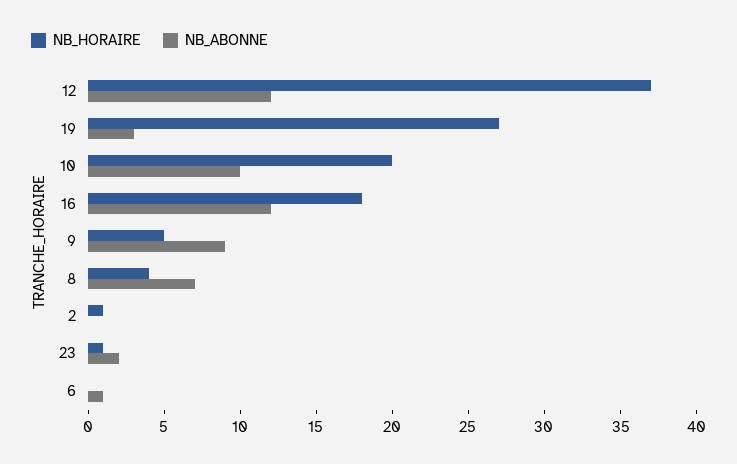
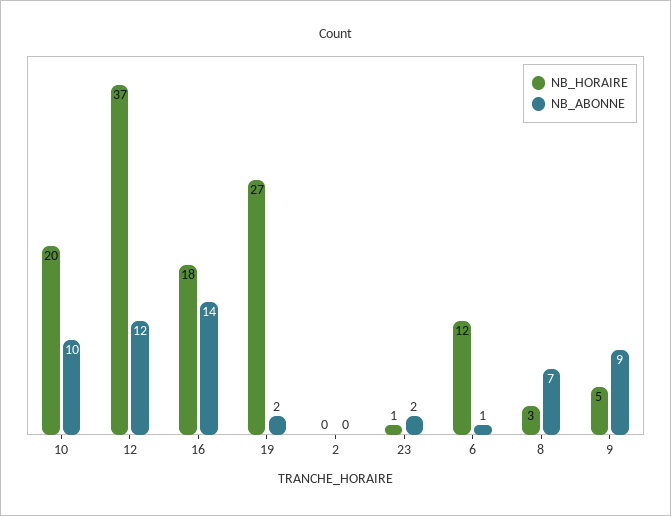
NB_ABONNE, 19: 3 -> 2
NB_ABONNE, 16: 12 -> 14
NB_HORAIRE, 8: 4 -> 3
NB_HORAIRE, 2: 1 -> 0
NB_HORAIRE, 6: 0 -> 12

